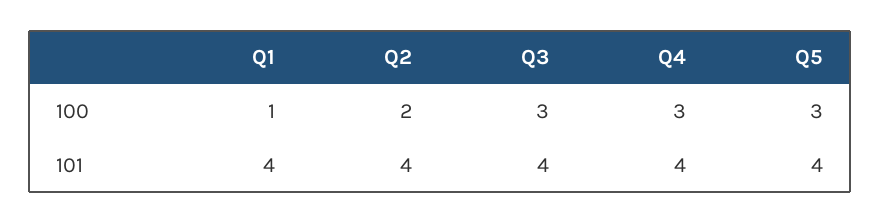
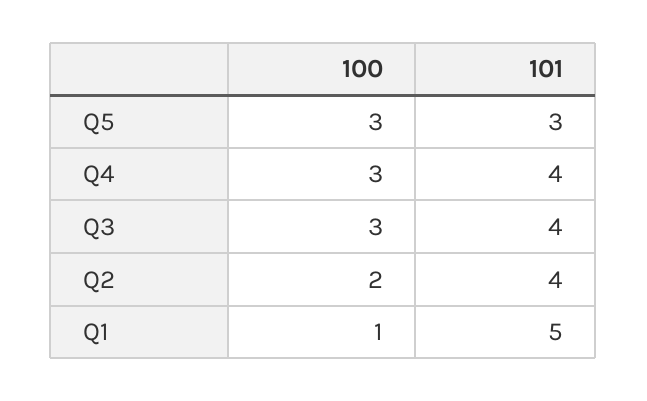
Q1, 101: 4 -> 5
Q5, 101: 4 -> 3

